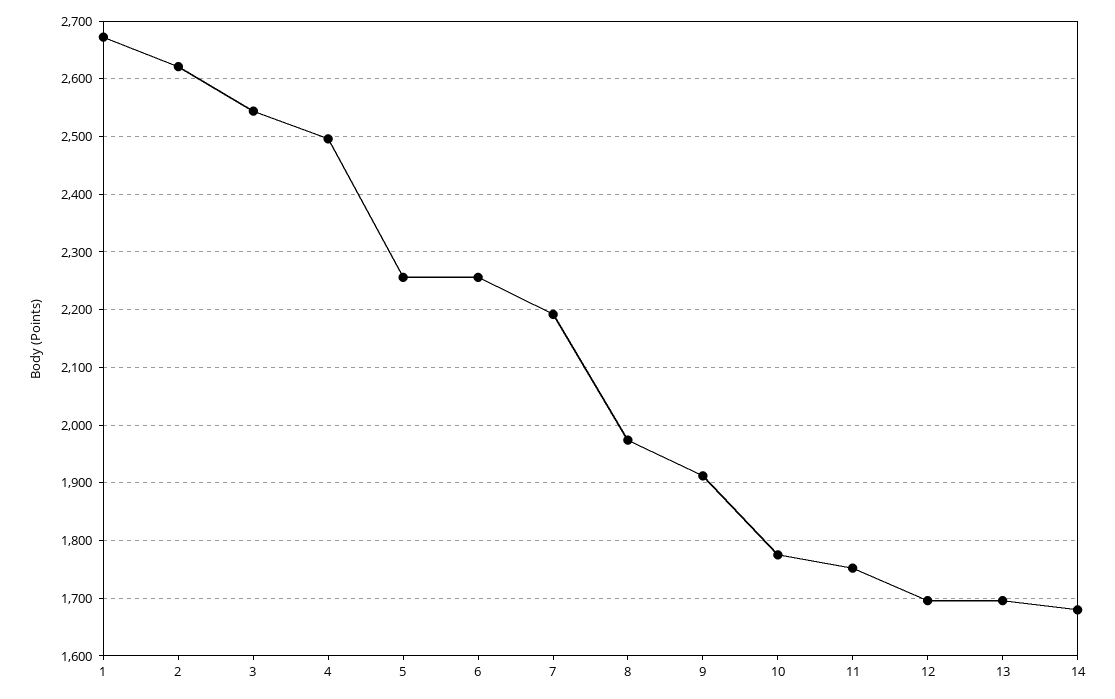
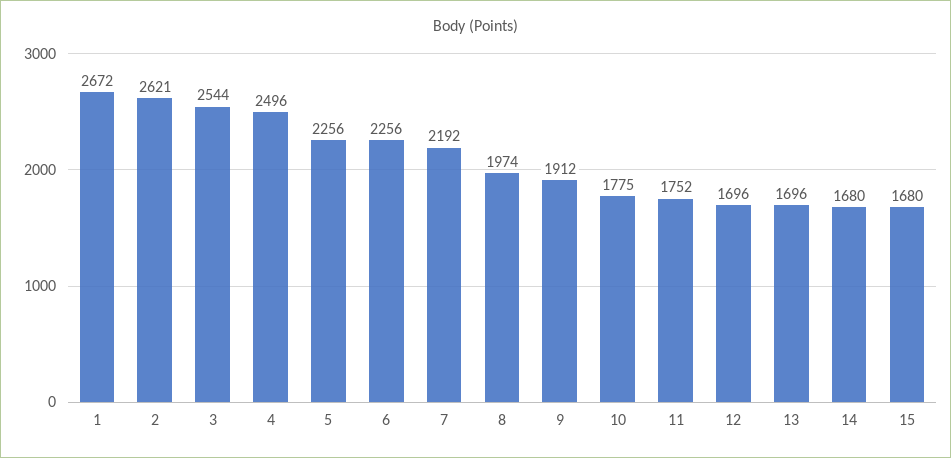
15: none -> 1680

